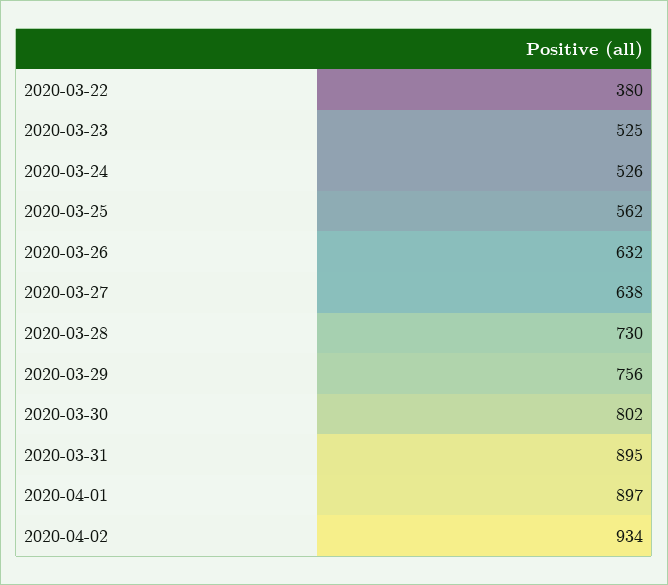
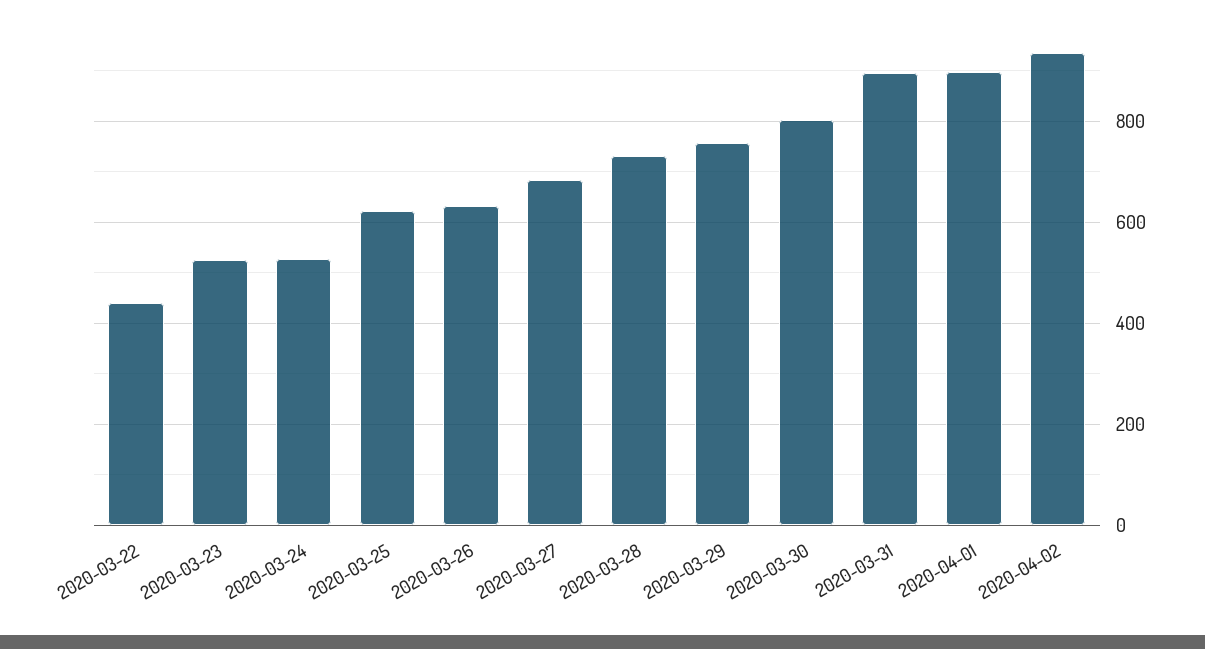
2020-03-22: 380 -> 440
2020-03-25: 562 -> 620
2020-03-27: 638 -> 680

